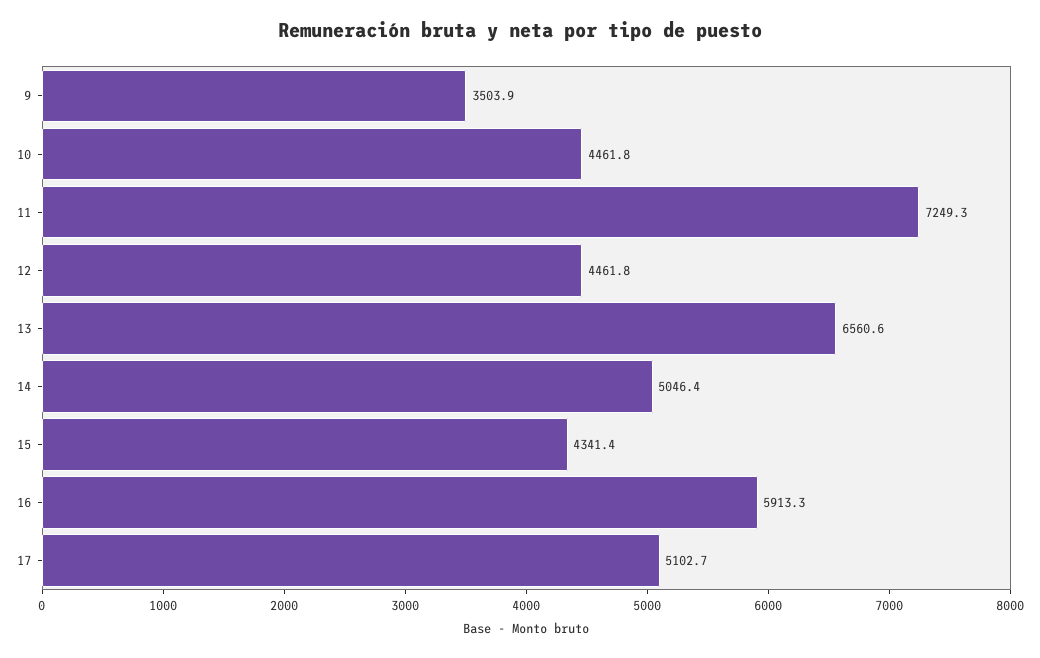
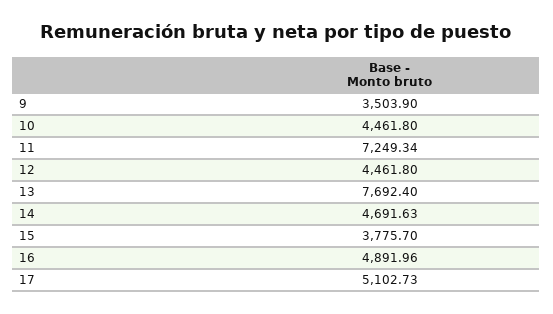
13: 6560.6 -> 7692.4
14: 5046.4 -> 4691.63
15: 4341.4 -> 3775.7
16: 5913.3 -> 4891.96

